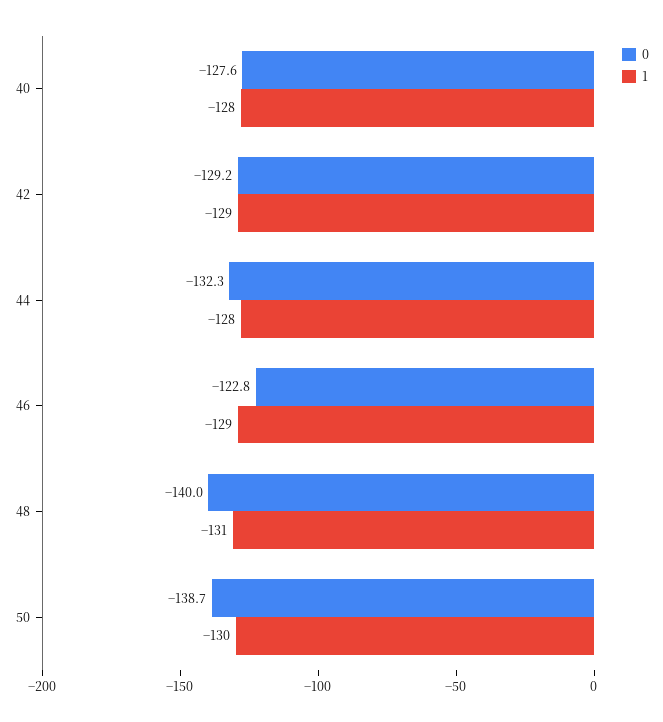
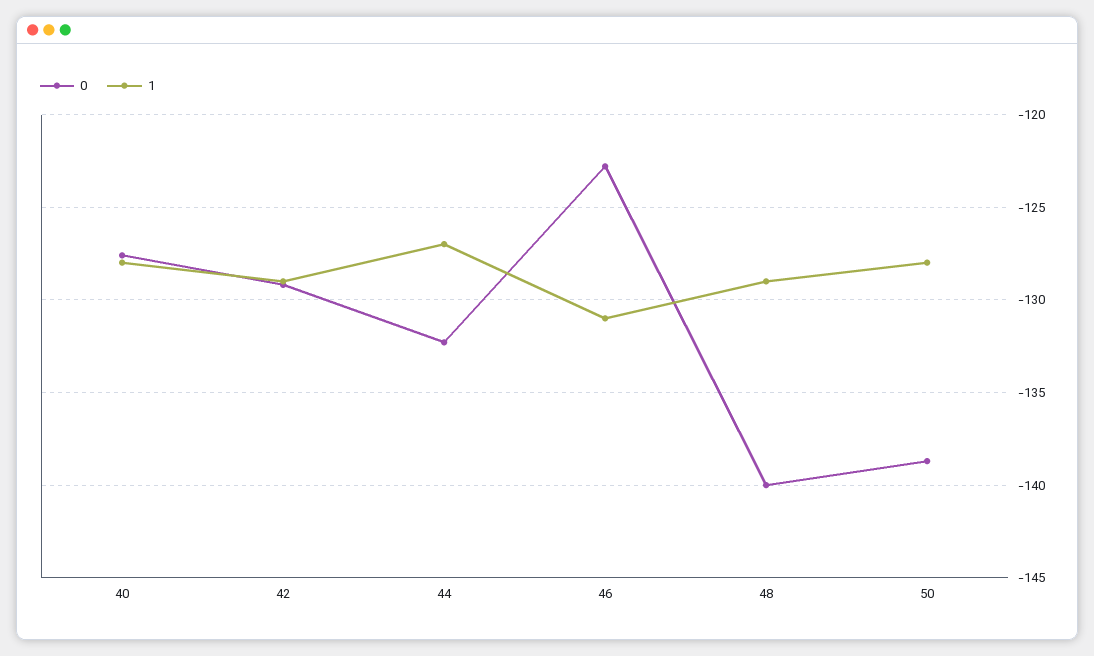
1, 44: -128 -> -127
1, 46: -129 -> -131
1, 48: -131 -> -129
1, 50: -130 -> -128

